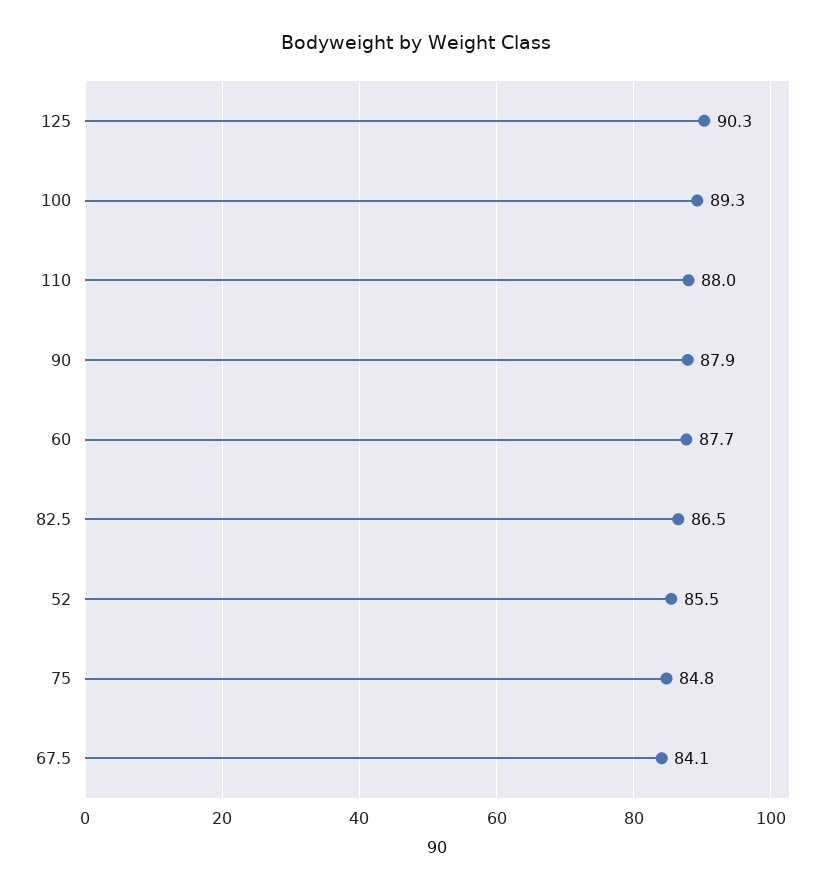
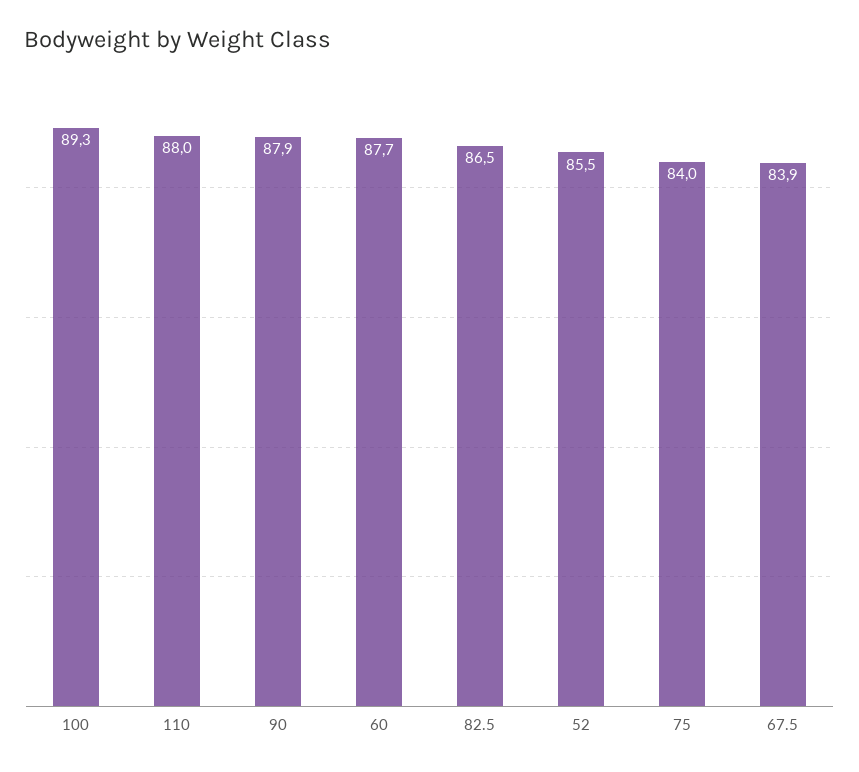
125: 90.3 -> none
75: 84.8 -> 84
67.5: 84.1 -> 83.9

